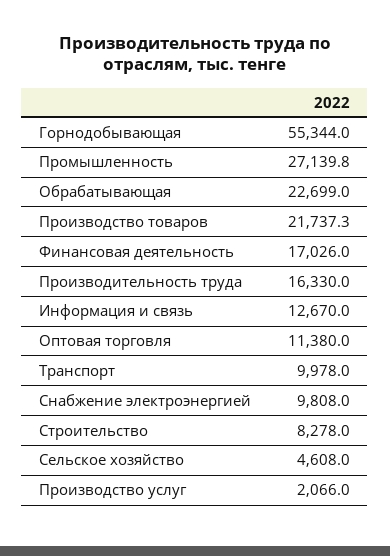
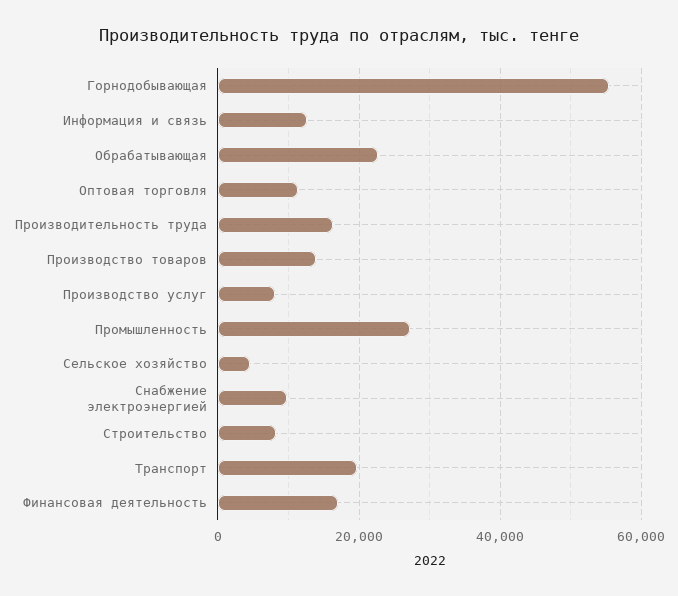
Производство товаров: 21737.3 -> 14000
Транспорт: 9978 -> 20000
Производство услуг: 2066 -> 8000

